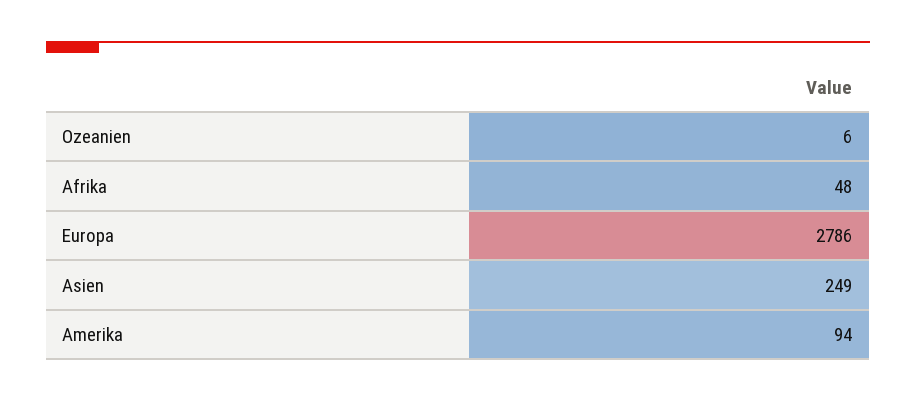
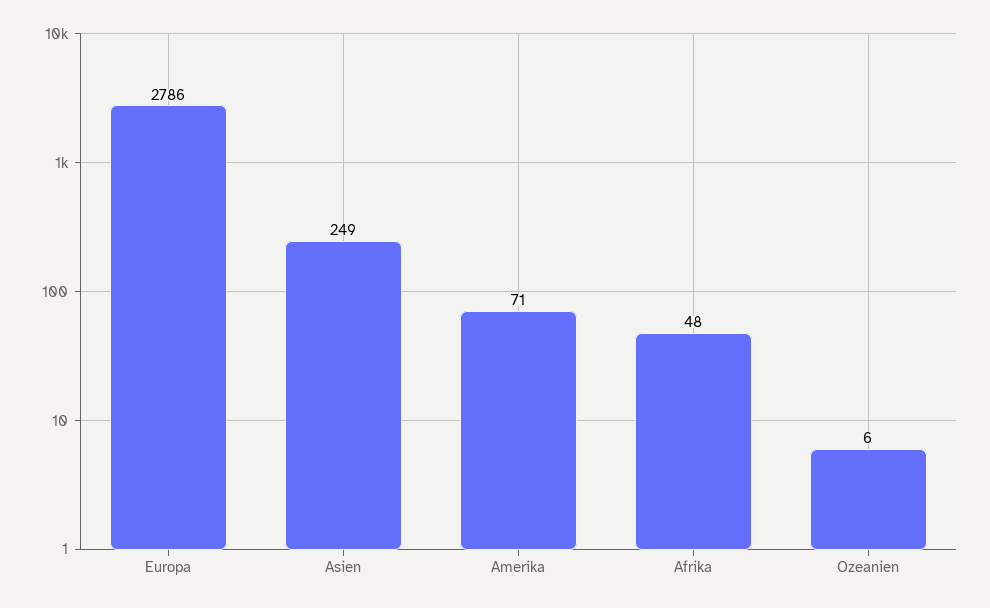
Amerika: 94 -> 71

